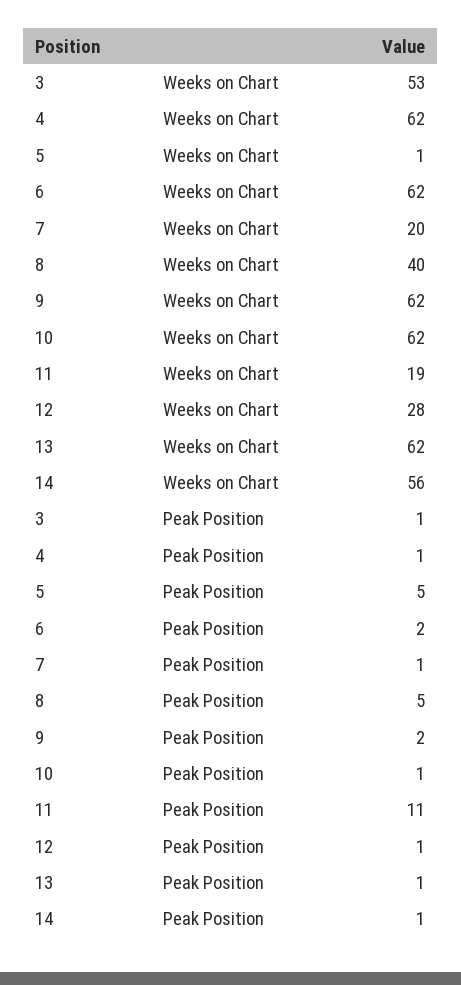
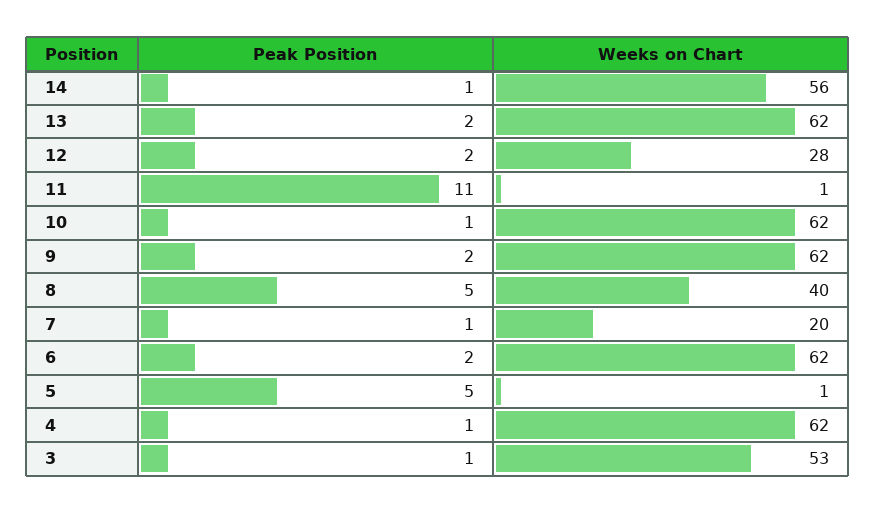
11, Weeks on Chart: 19 -> 1
12, Peak Position: 1 -> 2
13, Peak Position: 1 -> 2

